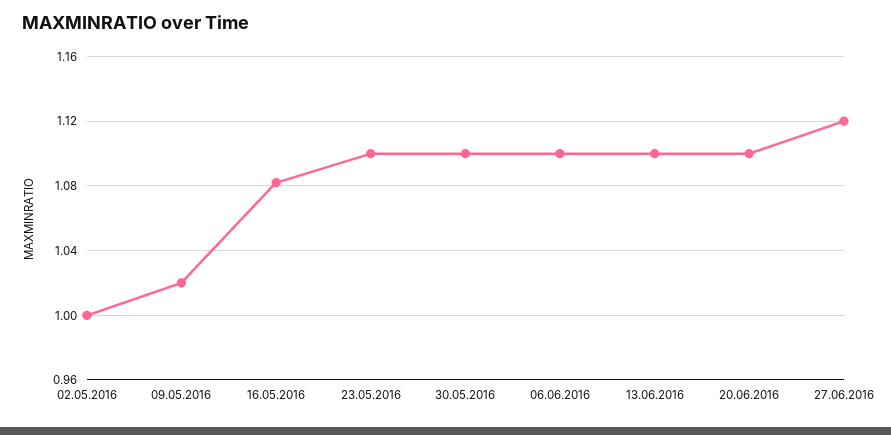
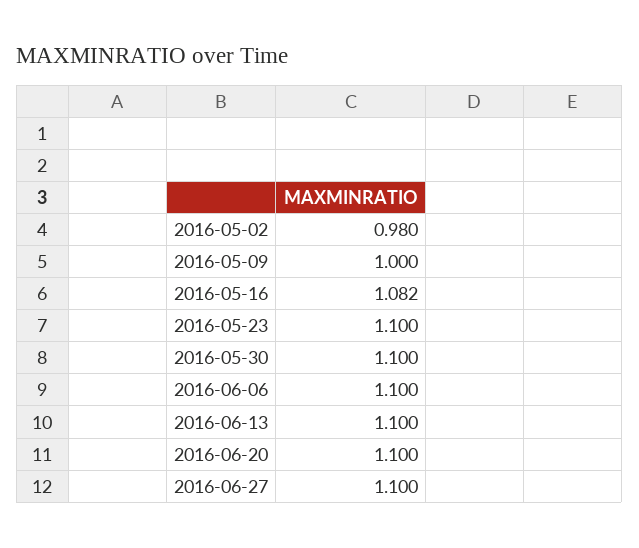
02.05.2016: 1 -> 0.98
09.05.2016: 1.02 -> 1
27.06.2016: 1.12 -> 1.1

